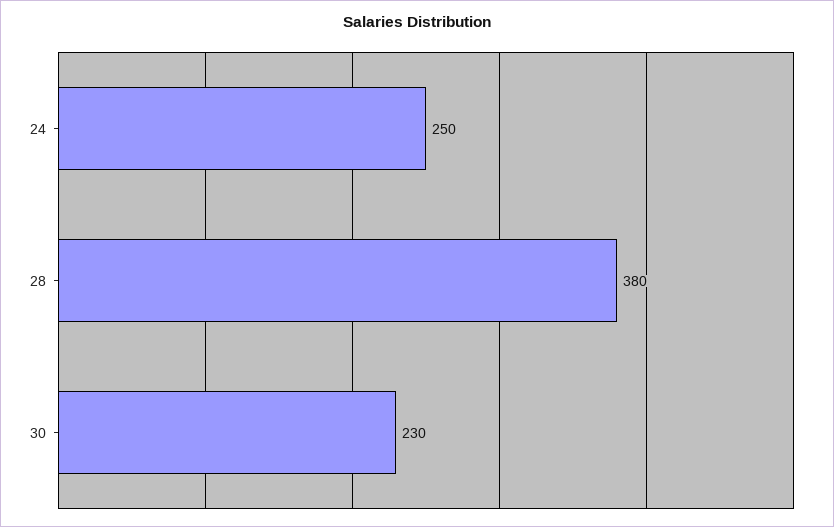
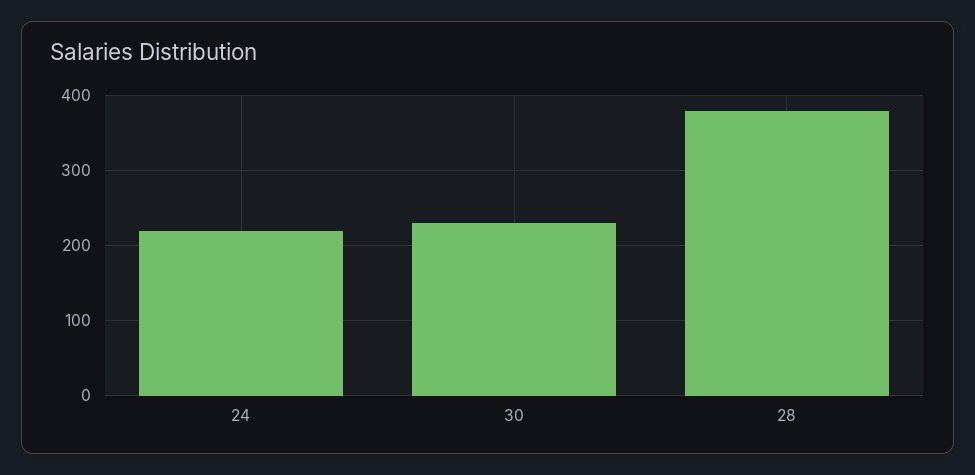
24: 250 -> 220

